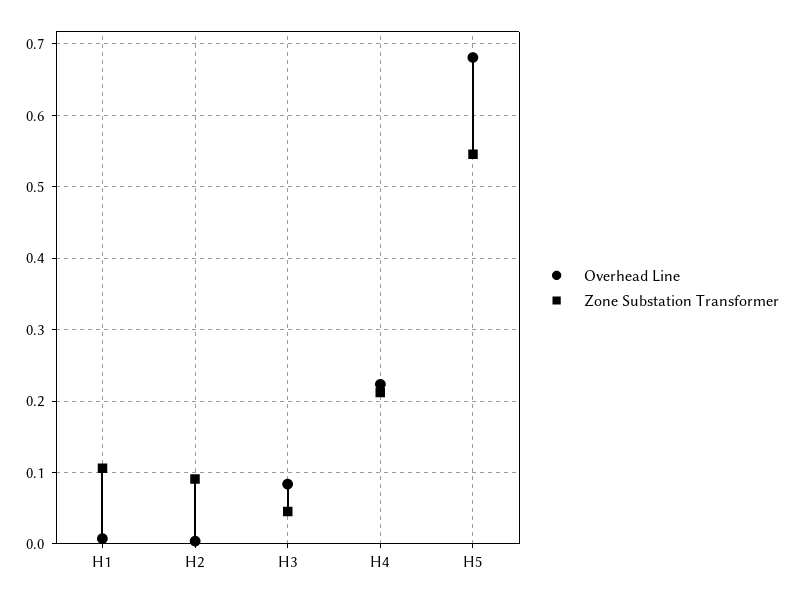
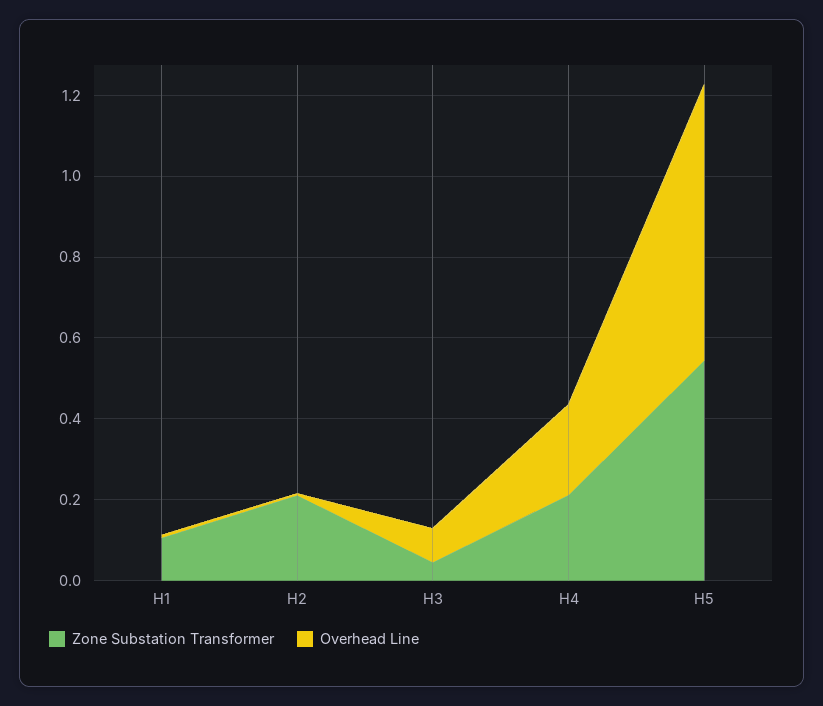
Zone Substation Transformer, H2: 0.09 -> 0.2

